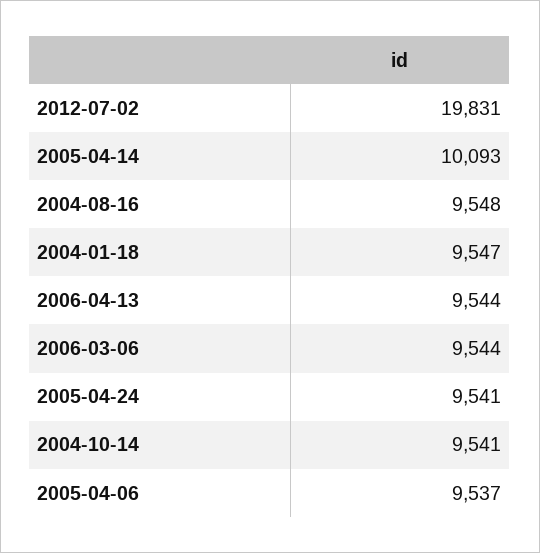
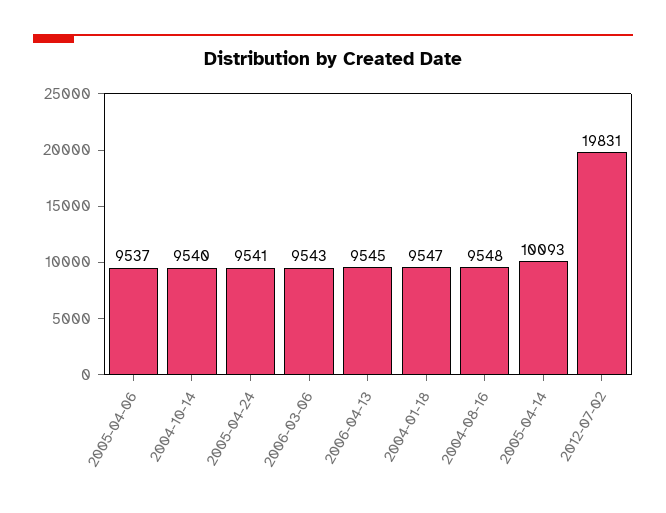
2006-04-13: 9544 -> 9545
2006-03-06: 9544 -> 9543
2004-10-14: 9541 -> 9540

